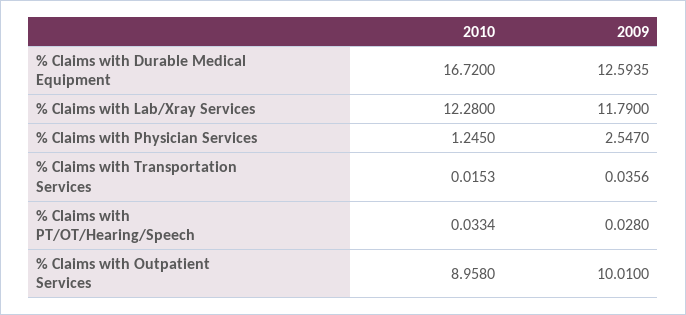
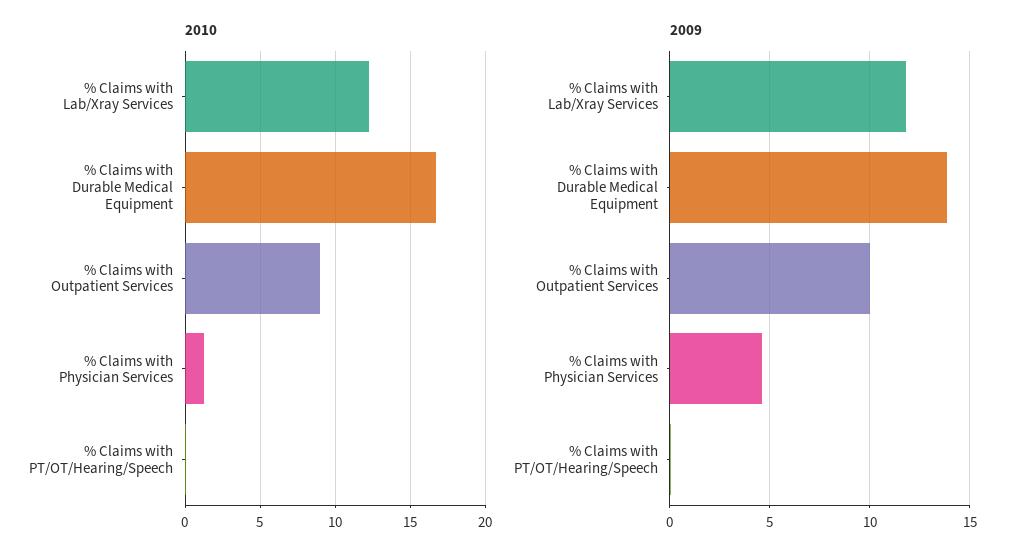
2009, % Claims with Durable Medical Equipment: 12.5935 -> 14
2009, % Claims with Physician Services: 2.547 -> 4.5
2010, % Claims with Transportation Services: 0.0153 -> none
2009, % Claims with Transportation Services: 0.0356 -> none

